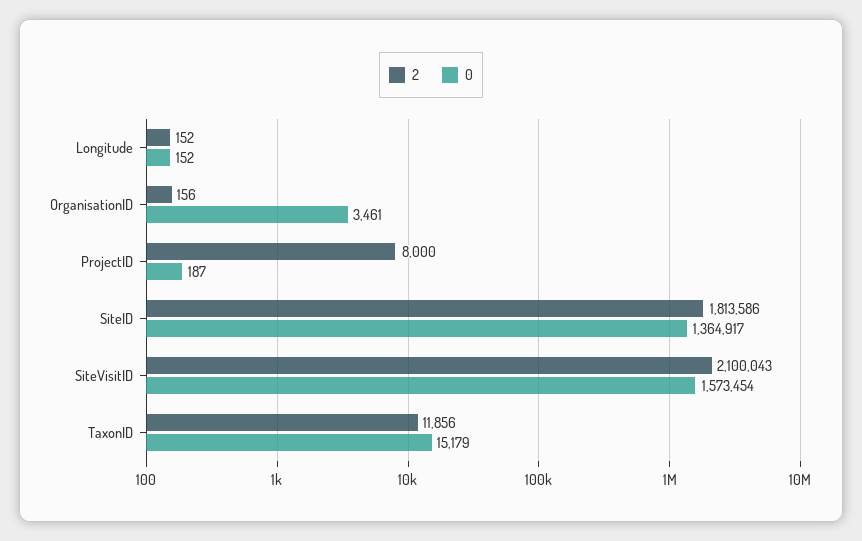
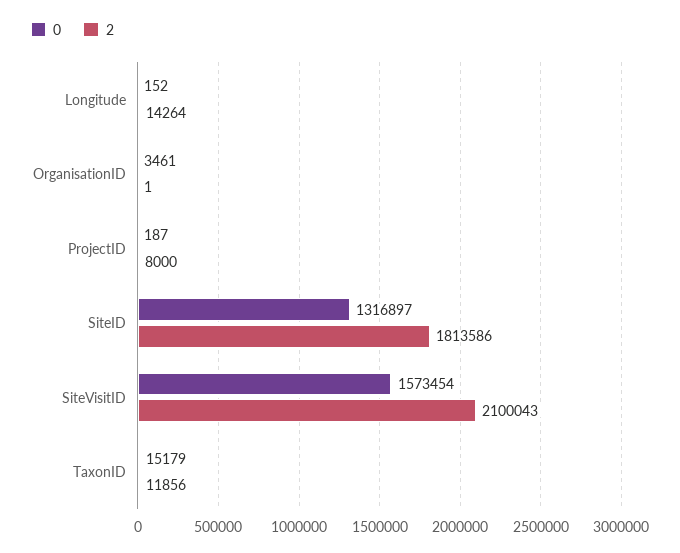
2, Longitude: 152 -> 14264
2, OrganisationID: 156 -> 1
0, SiteID: 1364917 -> 1316897

